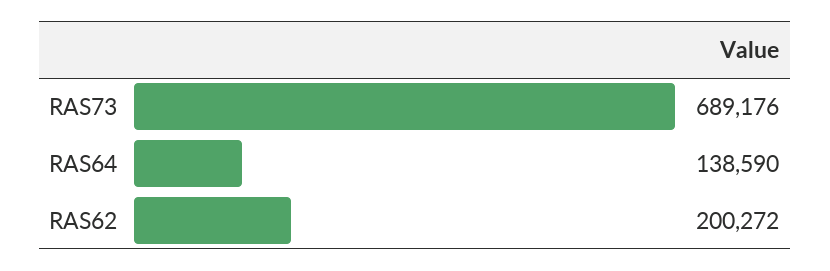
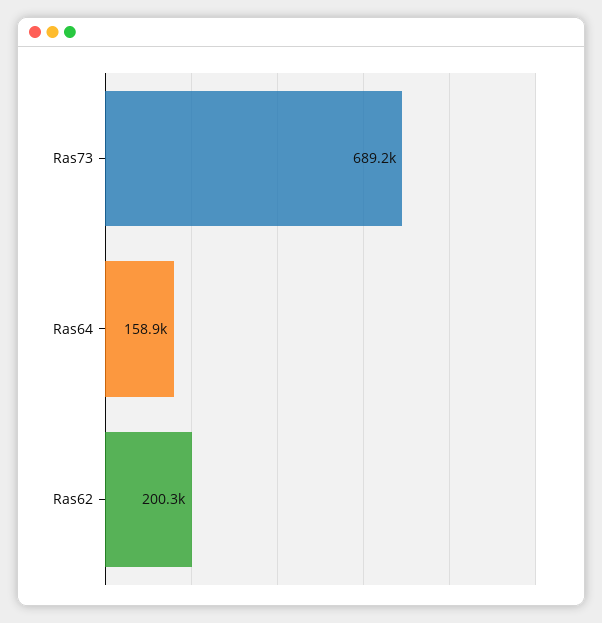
RAS64: 138590 -> 158900

